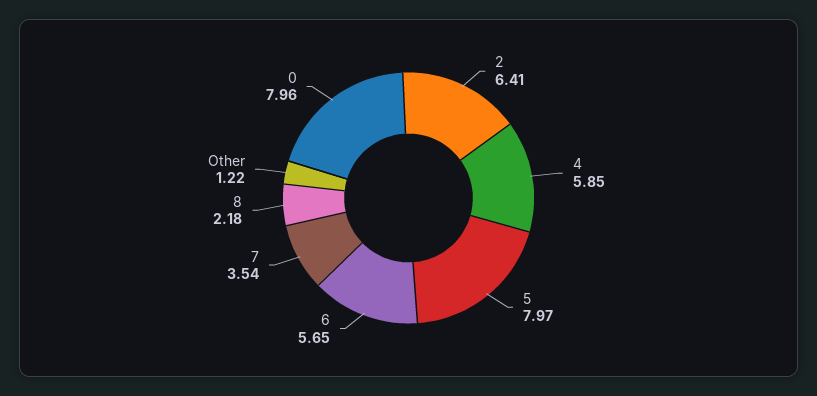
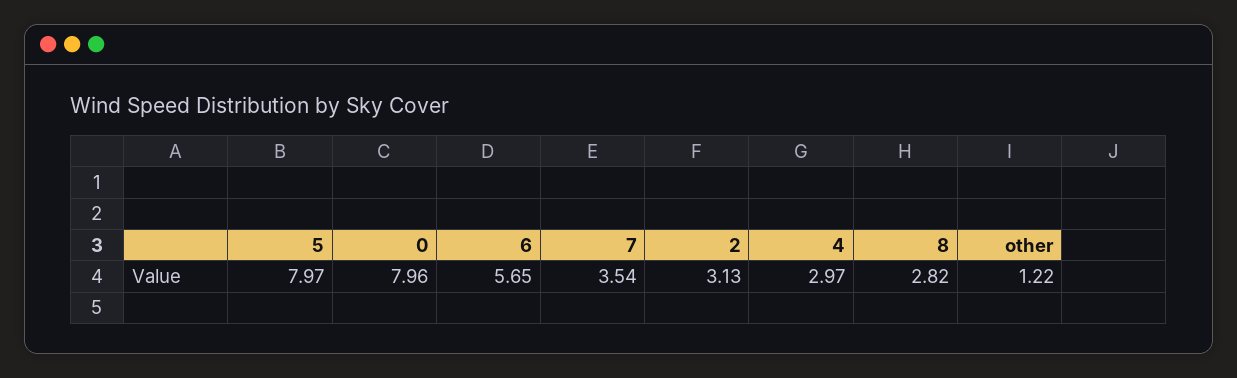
2: 6.41 -> 3.13
4: 5.85 -> 2.97
8: 2.18 -> 2.82

